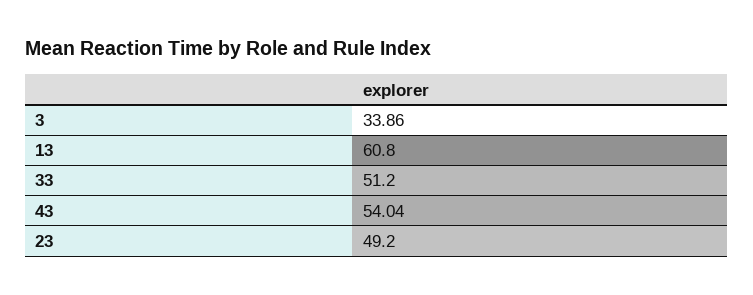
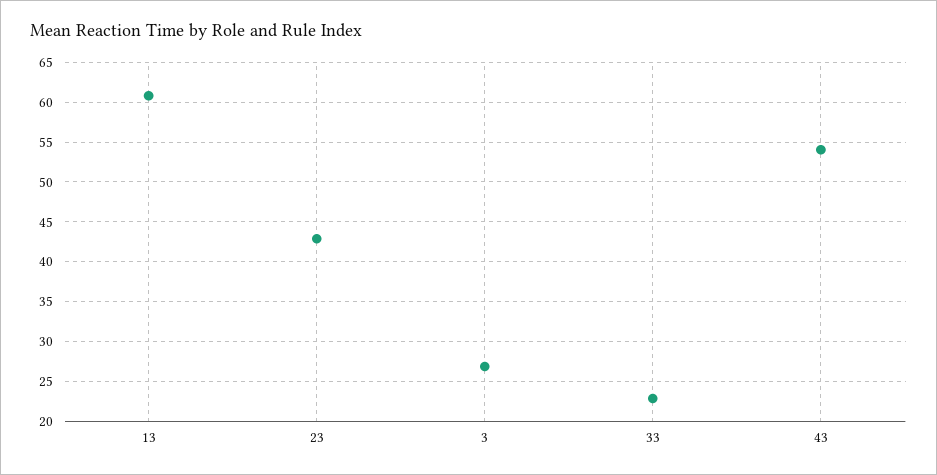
3: 33.86 -> 27
33: 51.2 -> 23
23: 49.2 -> 43

